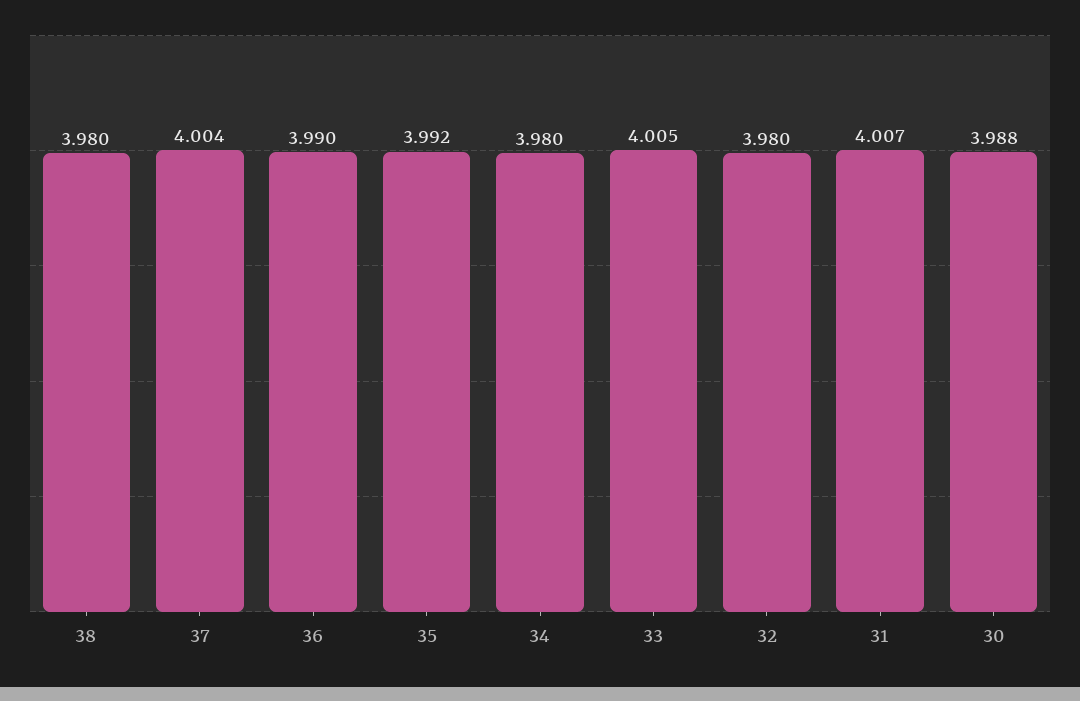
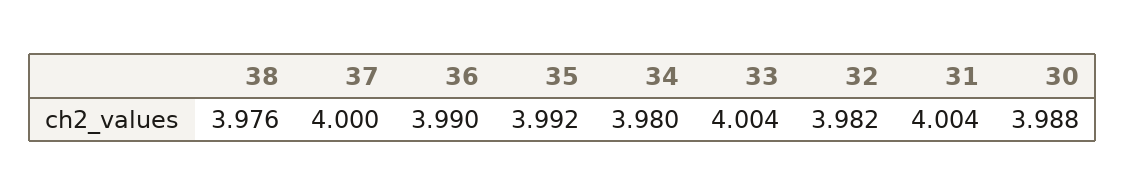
38: 3.98 -> 3.976
37: 4.004 -> 4
33: 4.005 -> 4.004
32: 3.98 -> 3.982
31: 4.007 -> 4.004

